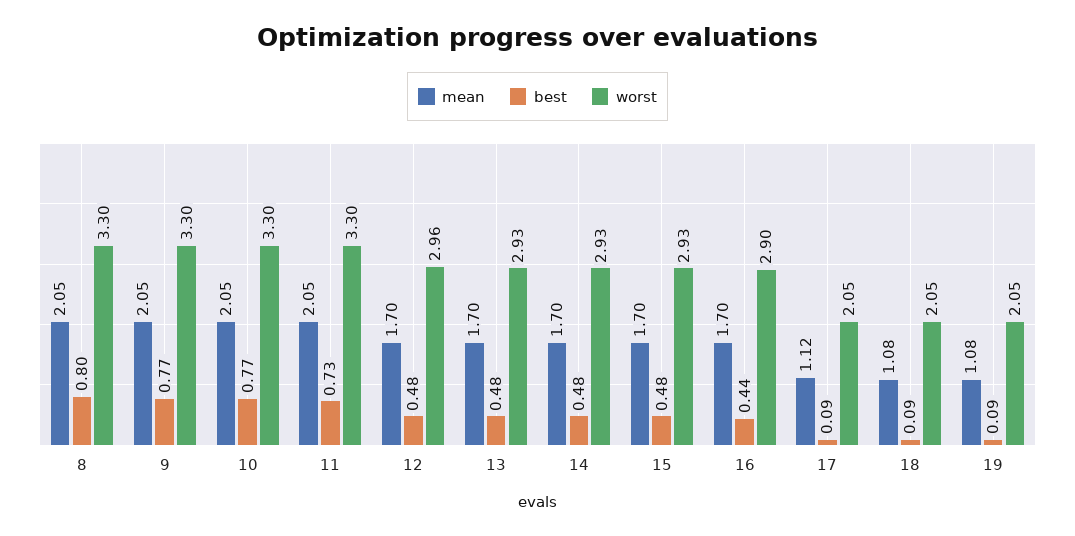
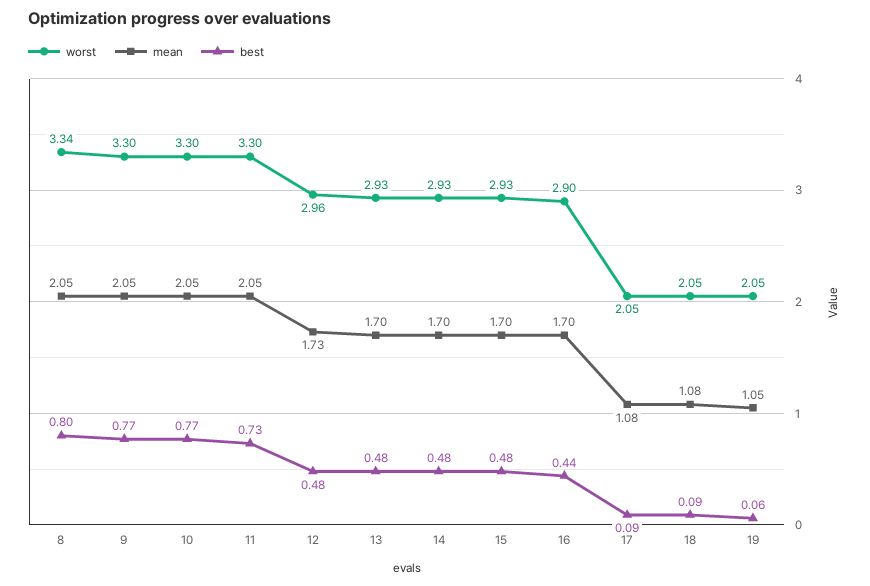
worst, 8: 3.3 -> 3.34
mean, 12: 1.7 -> 1.73
mean, 17: 1.12 -> 1.08
mean, 19: 1.08 -> 1.05
best, 19: 0.09 -> 0.06

